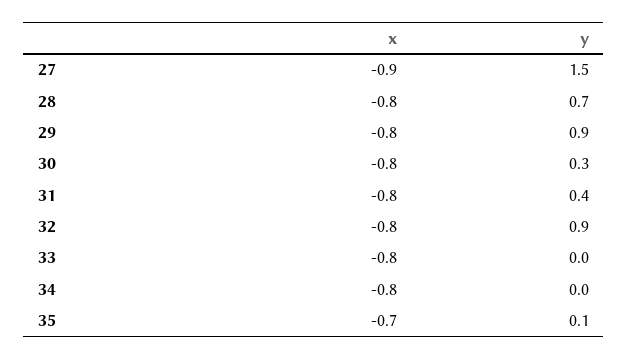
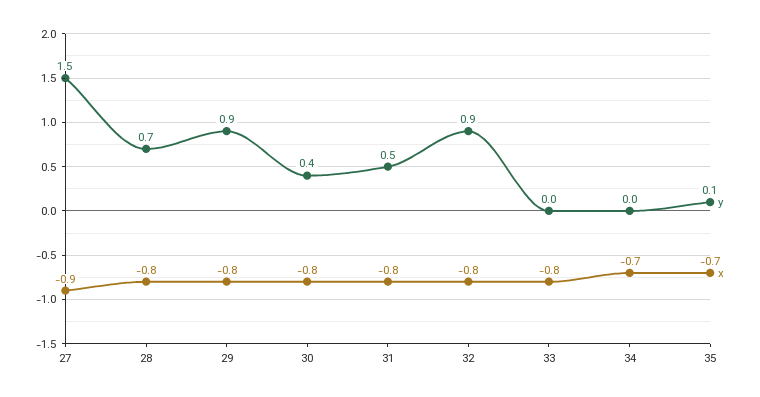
y, 30: 0.3 -> 0.4
y, 31: 0.4 -> 0.5
x, 34: -0.8 -> -0.7

